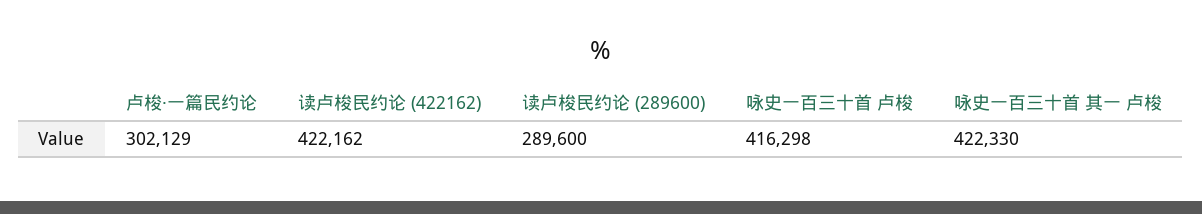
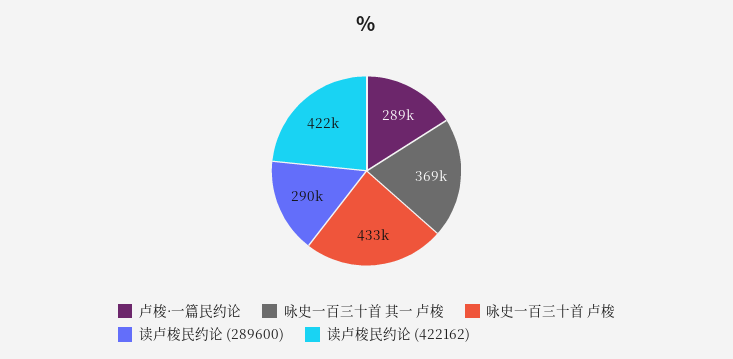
卢梭·一篇民约论: 302129 -> 289000
咏史一百三十首 卢梭: 416298 -> 433000
咏史一百三十首 其一 卢梭: 422330 -> 369000

